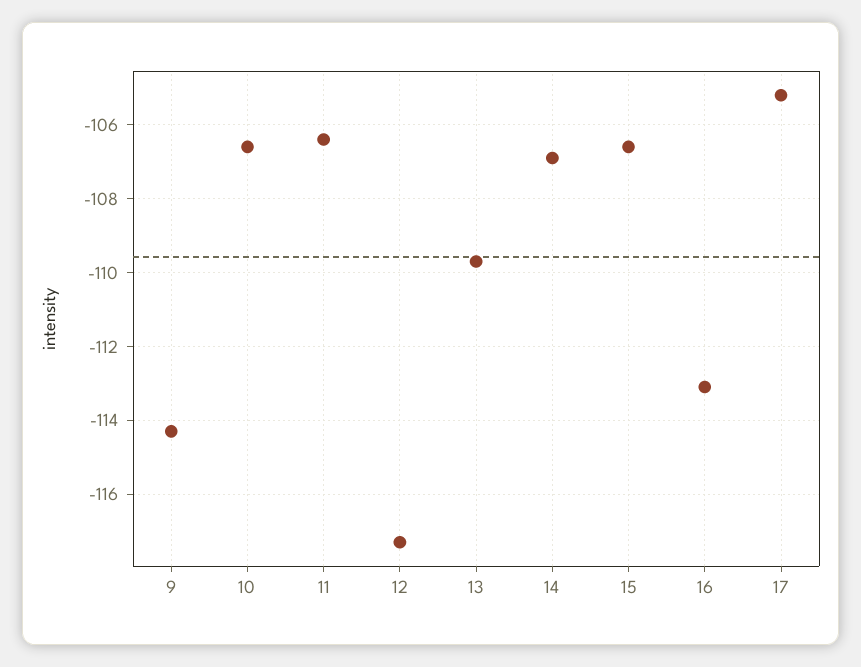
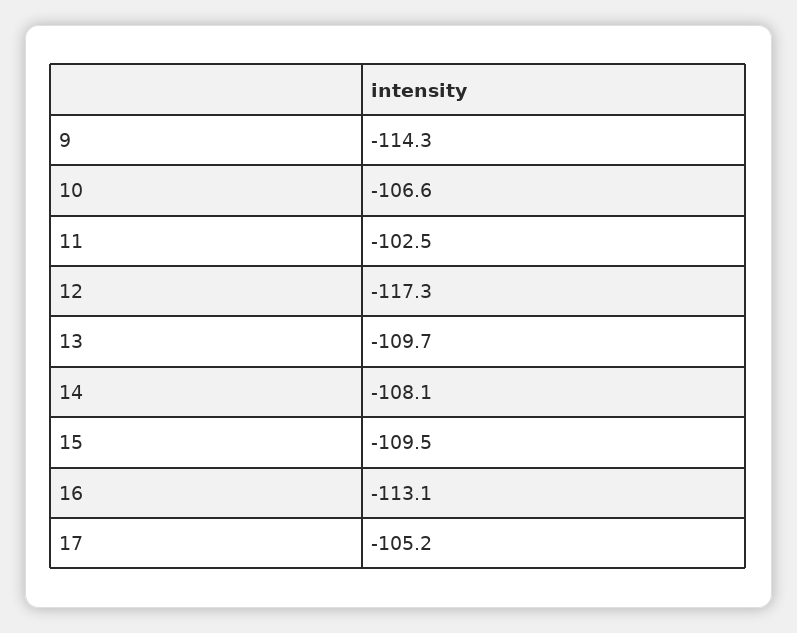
11: -106.5 -> -102.5
14: -107 -> -108.1
15: -106.5 -> -109.5

